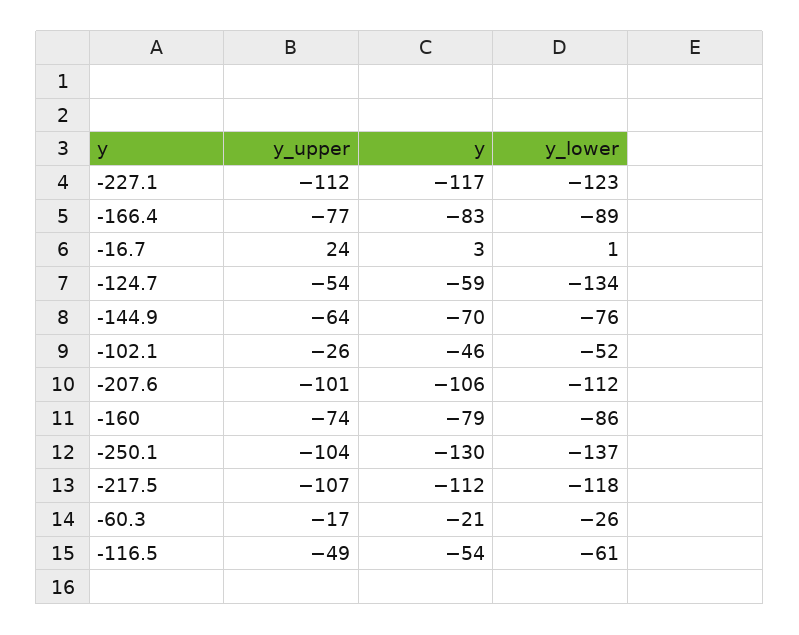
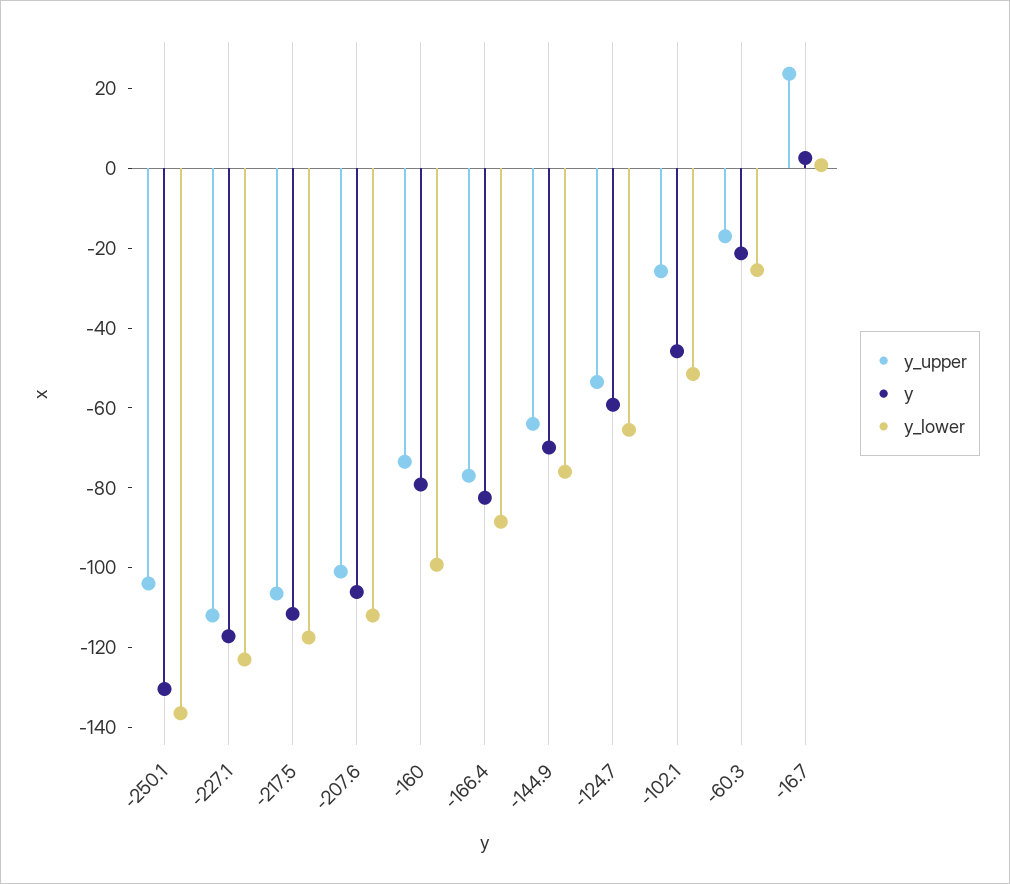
y_lower, -124.7: -134 -> -65
y_lower, -160: -86 -> -100
y_upper, -116.5: -49 -> none
y, -116.5: -54 -> none
y_lower, -116.5: -61 -> none

